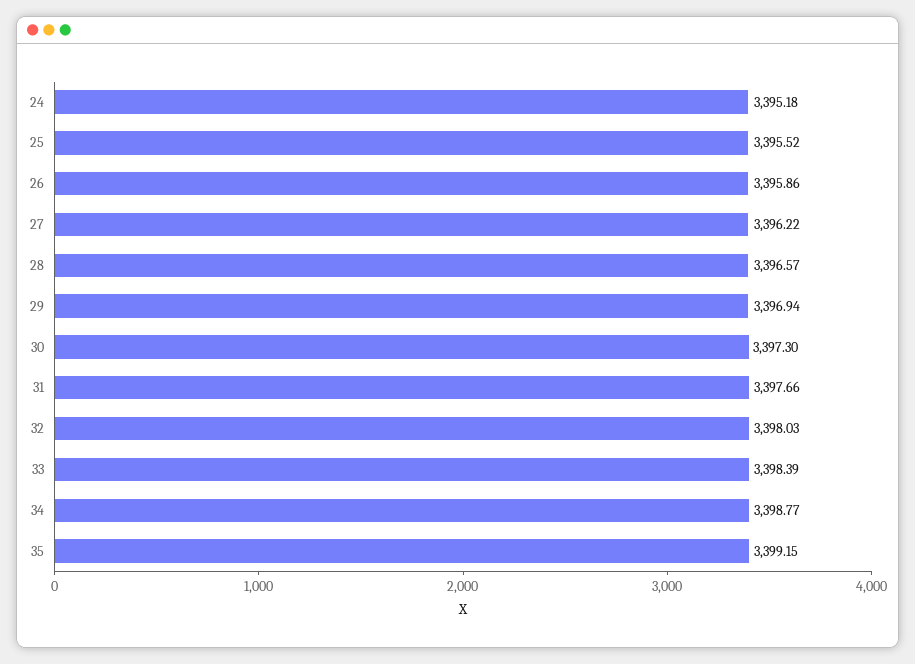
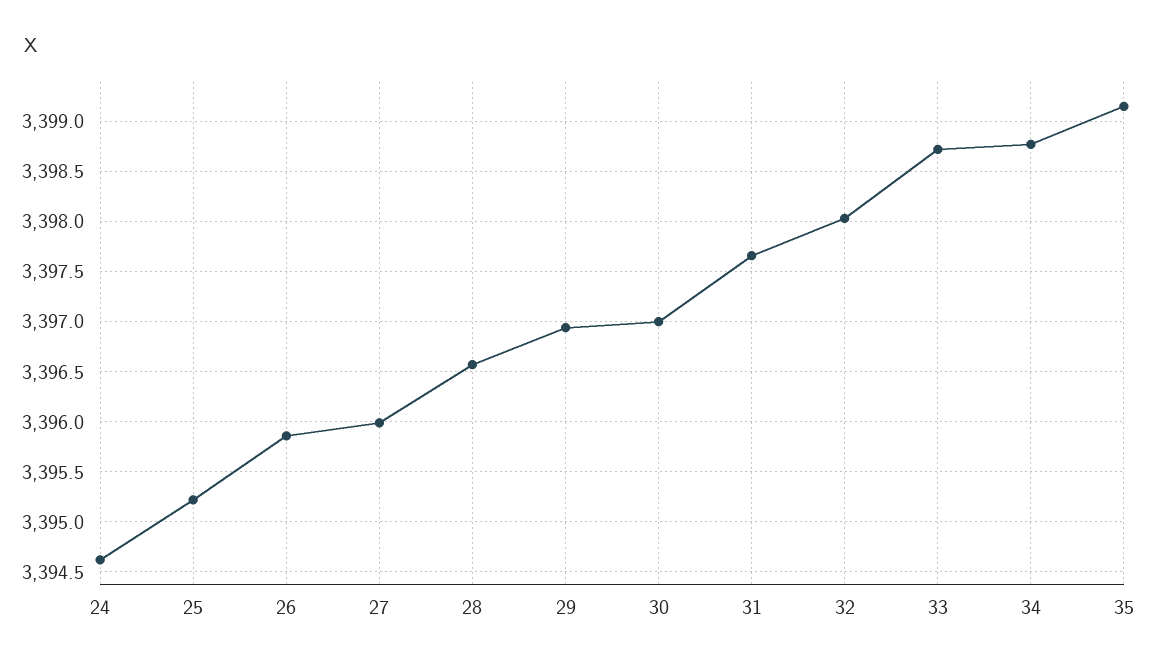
24: 3395.18 -> 3394.6
25: 3395.52 -> 3395.2
27: 3396.22 -> 3396
30: 3397.3 -> 3397
33: 3398.39 -> 3398.7

